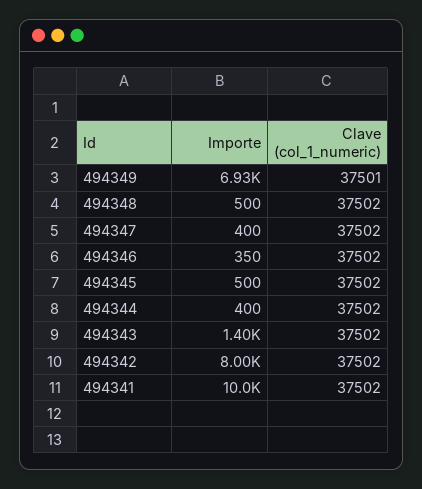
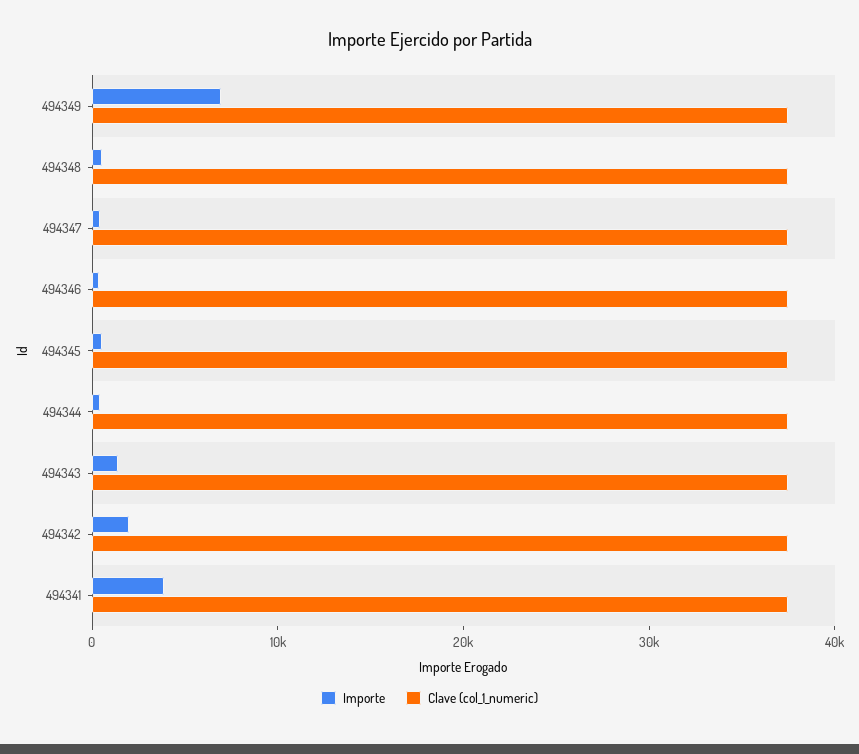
Importe, 494342: 8000 -> 2000
Importe, 494341: 10000 -> 4000

